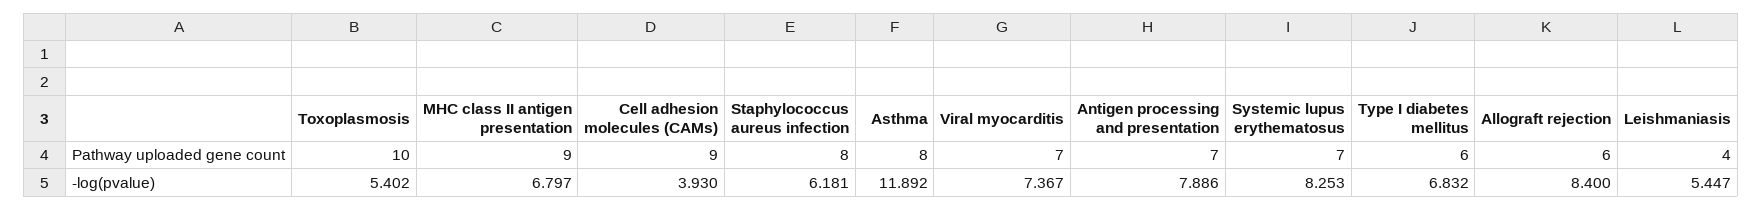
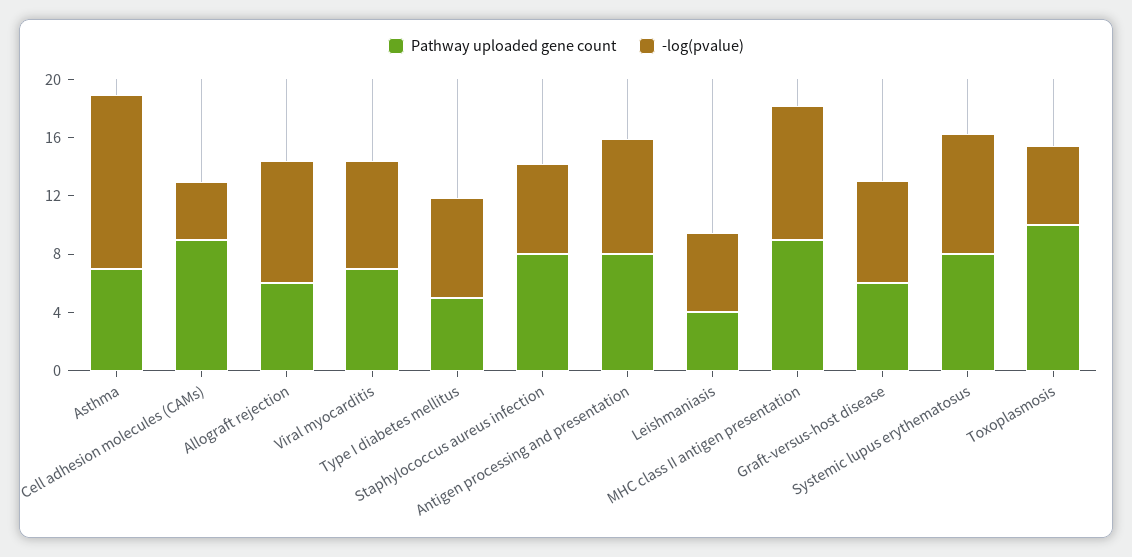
Pathway uploaded gene count, Asthma: 8 -> 7
Pathway uploaded gene count, Antigen processing and presentation: 7 -> 8
Pathway uploaded gene count, Systemic lupus erythematosus: 7 -> 8
Pathway uploaded gene count, Type I diabetes mellitus: 6 -> 5
-log(pvalue), MHC class II antigen presentation: 6.797 -> 9
Pathway uploaded gene count, Graft-versus-host disease: none -> 6
-log(pvalue), Graft-versus-host disease: none -> 7

